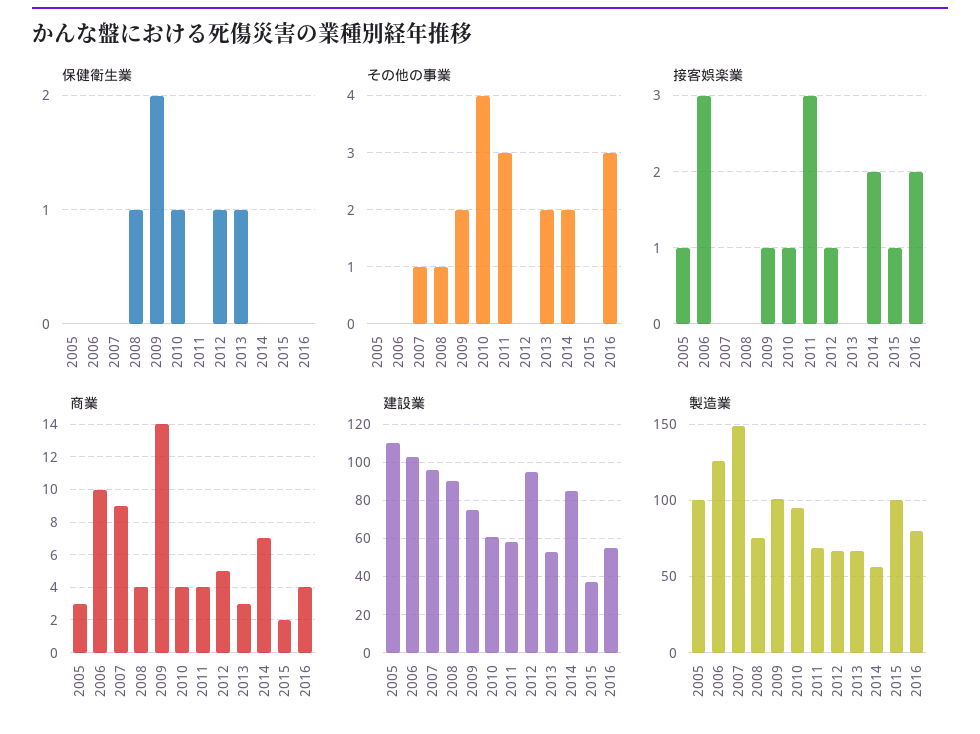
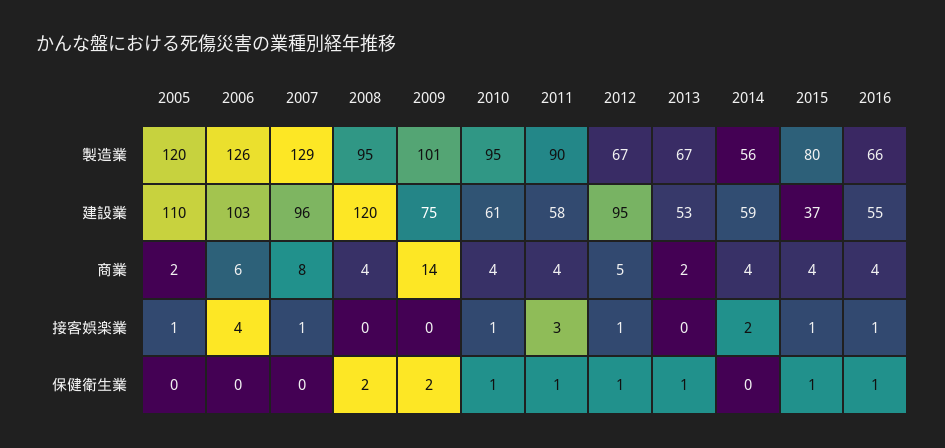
保健衛生業, 2008: 1 -> 2
保健衛生業, 2011: 0 -> 1
保健衛生業, 2015: 0 -> 1
保健衛生業, 2016: 0 -> 1
その他の事業, 2005: 0 -> none
その他の事業, 2006: 0 -> none
その他の事業, 2007: 1 -> none
その他の事業, 2008: 1 -> none
その他の事業, 2009: 2 -> none
その他の事業, 2010: 4 -> none
その他の事業, 2011: 3 -> none
その他の事業, 2012: 0 -> none
その他の事業, 2013: 2 -> none
その他の事業, 2014: 2 -> none
その他の事業, 2015: 0 -> none
その他の事業, 2016: 3 -> none
接客娯楽業, 2006: 3 -> 4
接客娯楽業, 2007: 0 -> 1
接客娯楽業, 2009: 1 -> 0
接客娯楽業, 2016: 2 -> 1
商業, 2005: 3 -> 2
商業, 2006: 10 -> 6
商業, 2007: 9 -> 8
商業, 2013: 3 -> 2
商業, 2014: 7 -> 4
商業, 2015: 2 -> 4
建設業, 2008: 90 -> 120
建設業, 2014: 85 -> 59
製造業, 2005: 100 -> 120
製造業, 2007: 150 -> 129
製造業, 2008: 75 -> 95
製造業, 2011: 70 -> 90
製造業, 2015: 100 -> 80
製造業, 2016: 80 -> 66

